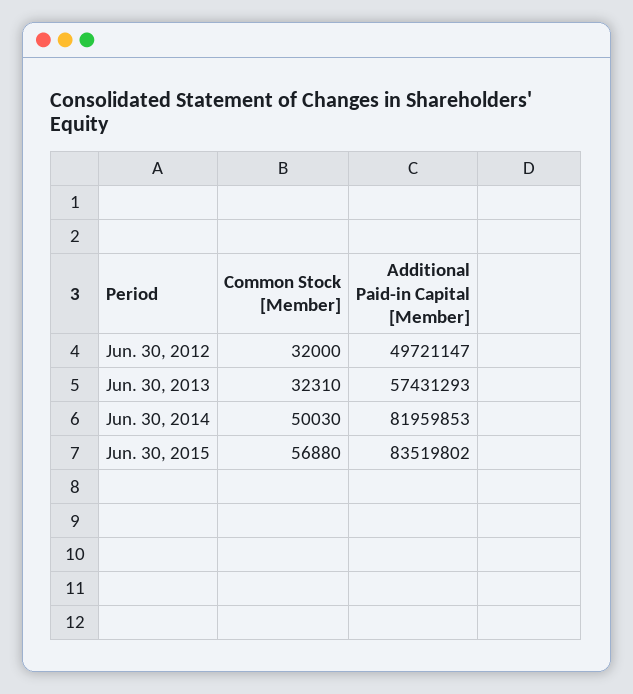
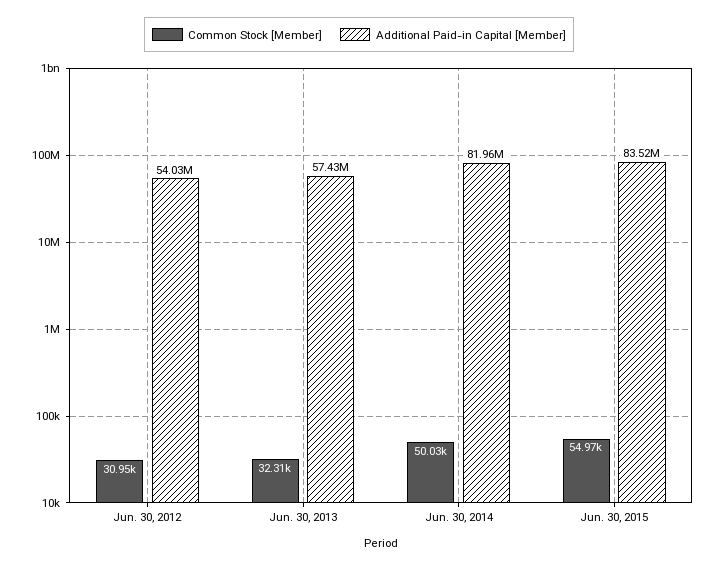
Common Stock [Member], Jun. 30, 2012: 32000 -> 30950
Additional Paid-in Capital [Member], Jun. 30, 2012: 49721147 -> 54030000
Common Stock [Member], Jun. 30, 2015: 56880 -> 54970

